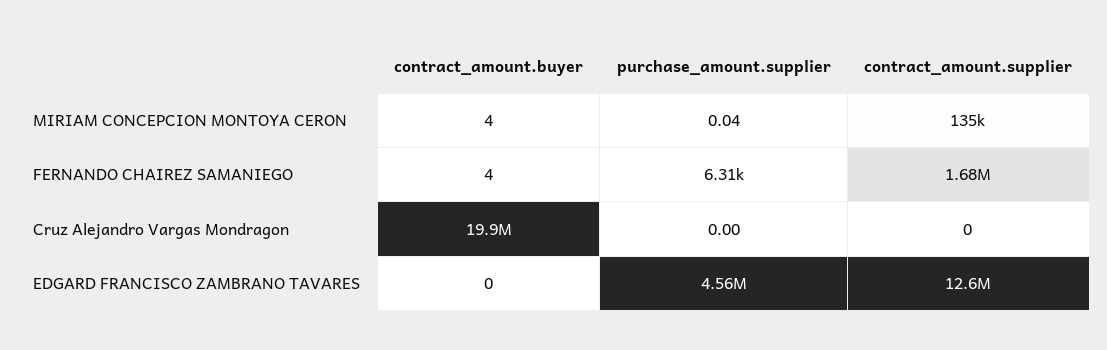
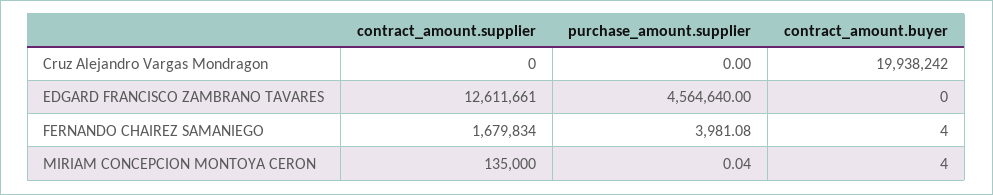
purchase_amount.supplier, FERNANDO CHAIREZ SAMANIEGO: 6310 -> 3981.08

